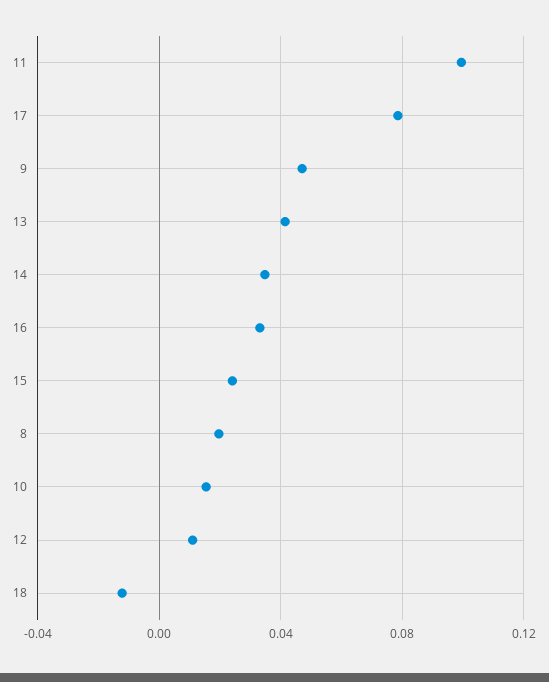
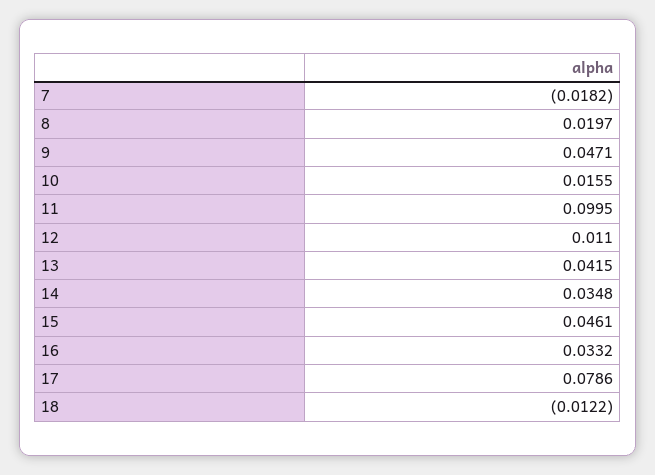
15: 0.025 -> 0.0461
7: none -> -0.0182

